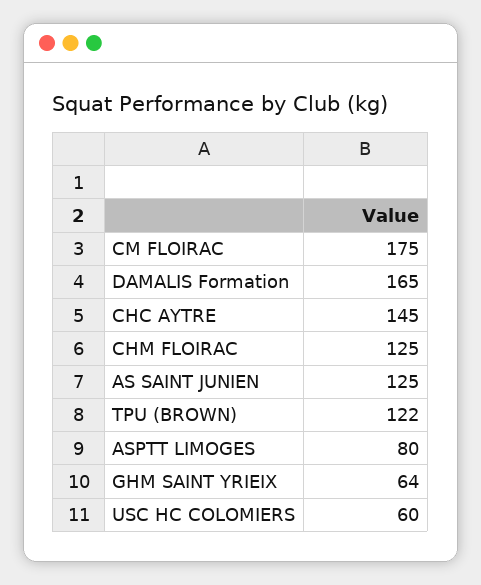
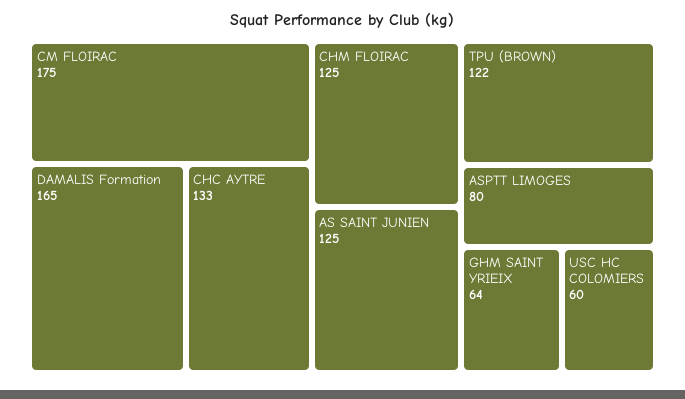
CHC AYTRE: 145 -> 133

